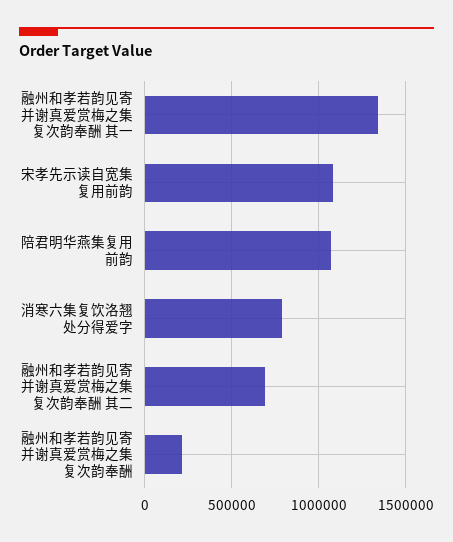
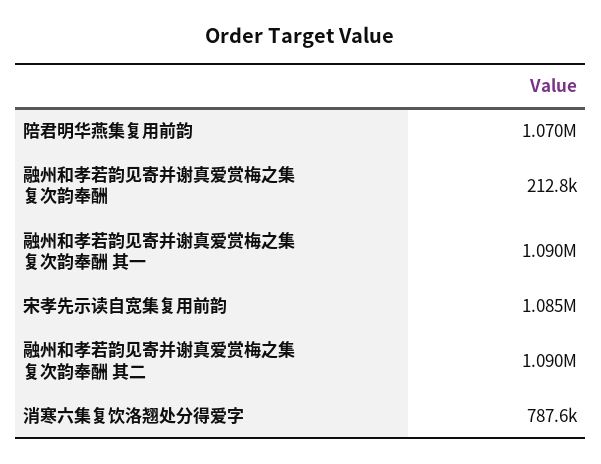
融州和孝若韵见寄并谢真爱赏梅之集复次韵奉酬 其一: 1350000 -> 1090000
融州和孝若韵见寄并谢真爱赏梅之集复次韵奉酬 其二: 700000 -> 1090000

